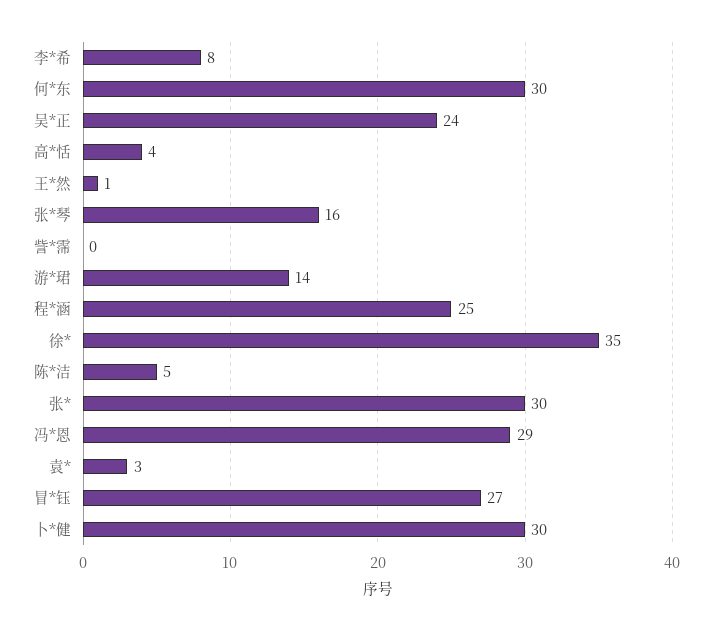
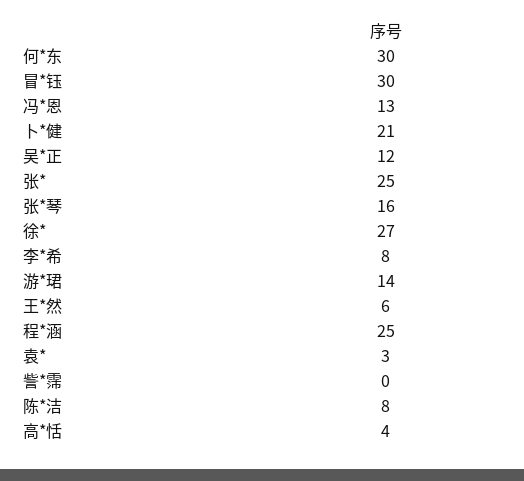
吴*正: 24 -> 12
王*然: 1 -> 6
徐*: 35 -> 27
陈*洁: 5 -> 8
张*: 30 -> 25
冯*恩: 29 -> 13
冒*钰: 27 -> 30
卜*健: 30 -> 21

